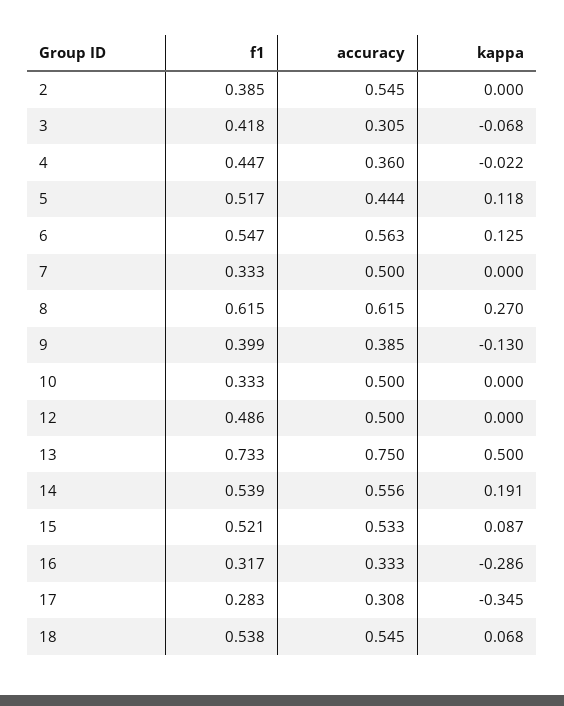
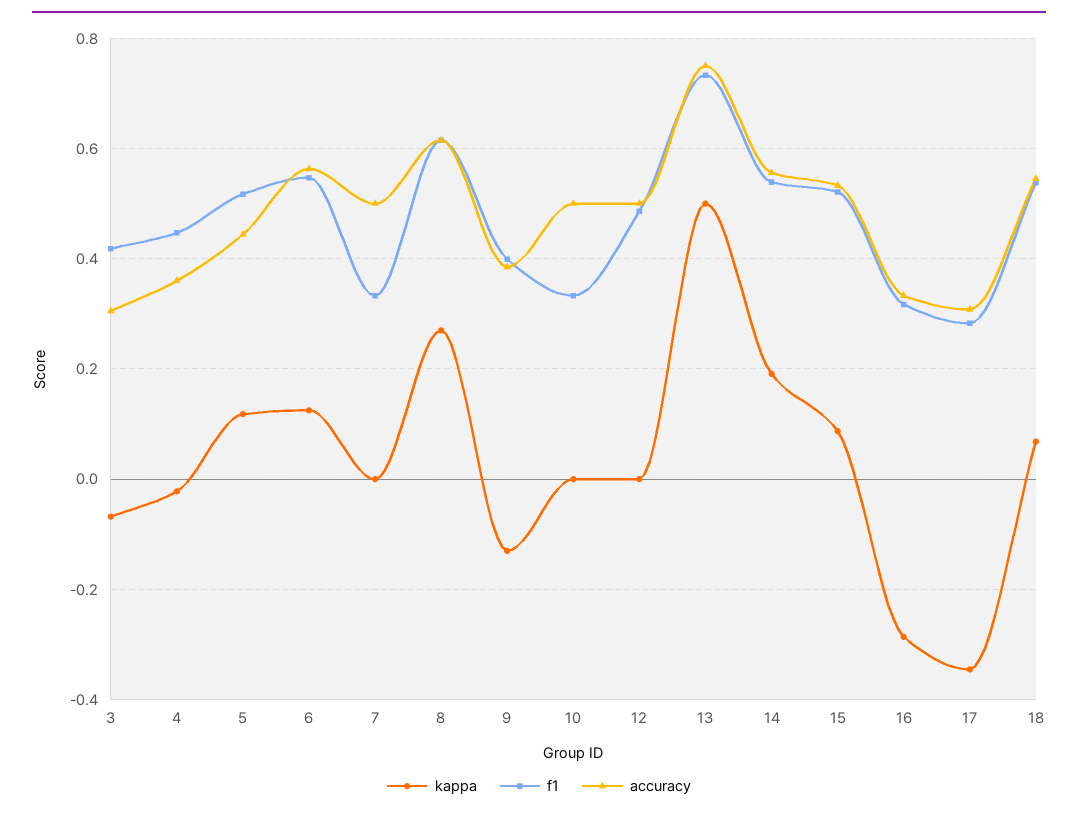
f1, 2: 0.385 -> none
accuracy, 2: 0.545 -> none
kappa, 2: 0 -> none

